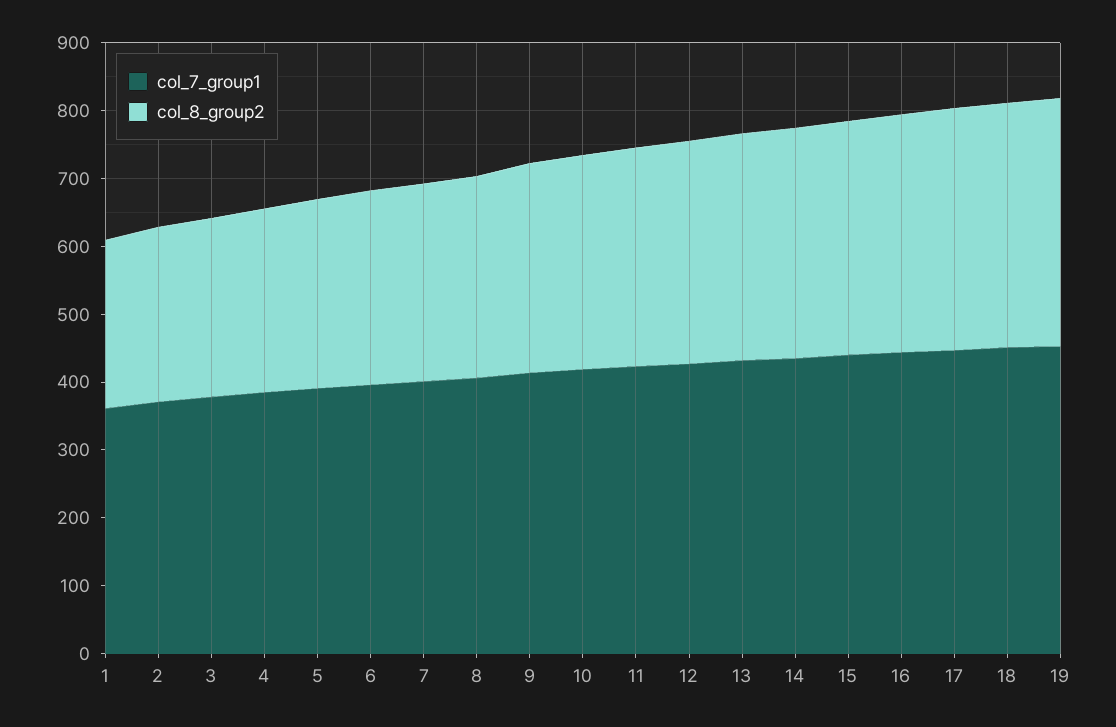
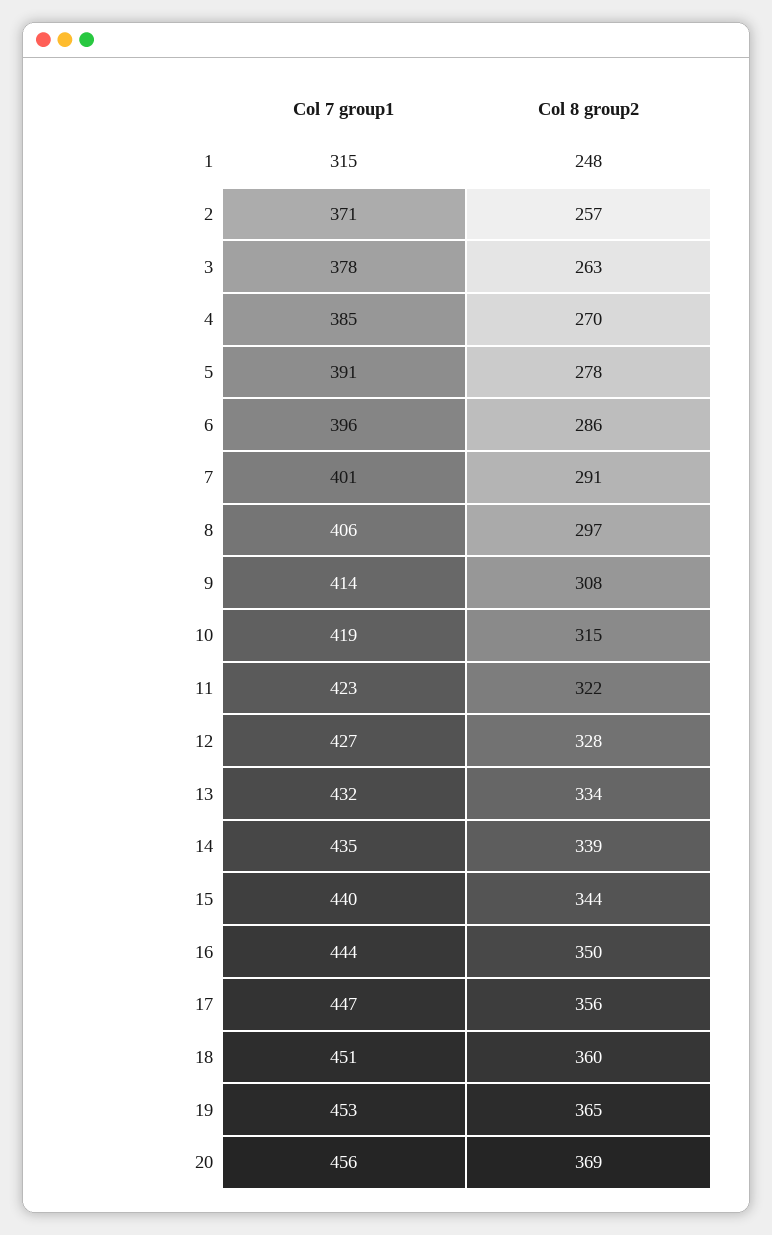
col_7_group1, 1: 360 -> 315
col_7_group1, 20: none -> 456
col_8_group2, 20: none -> 369

